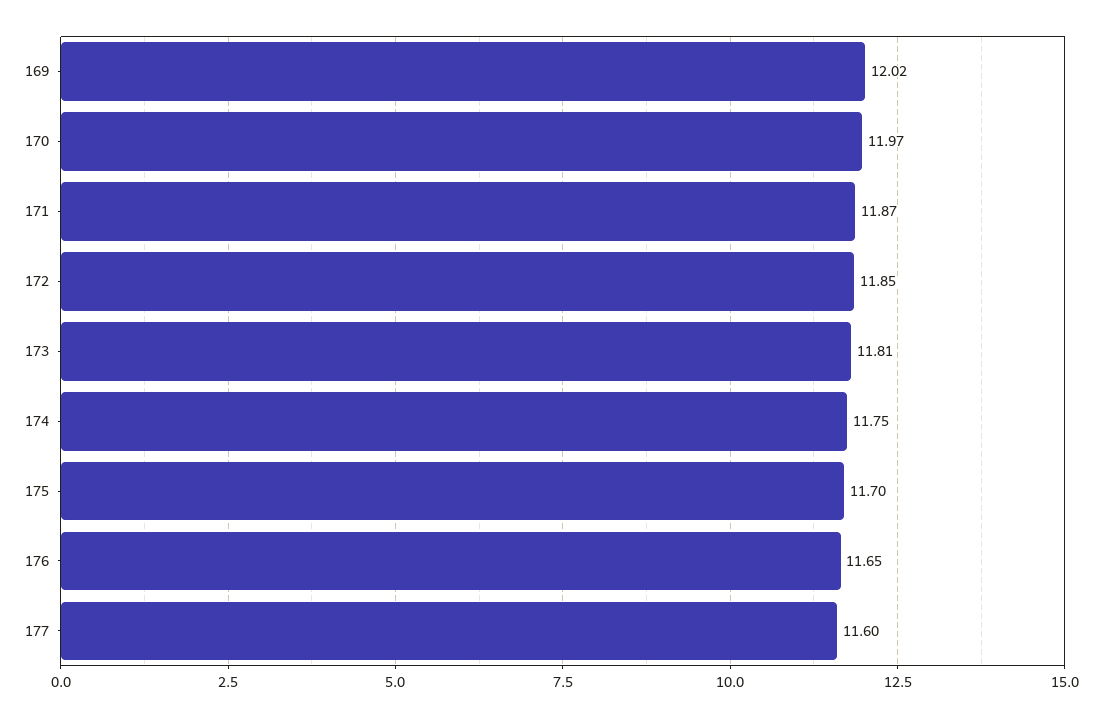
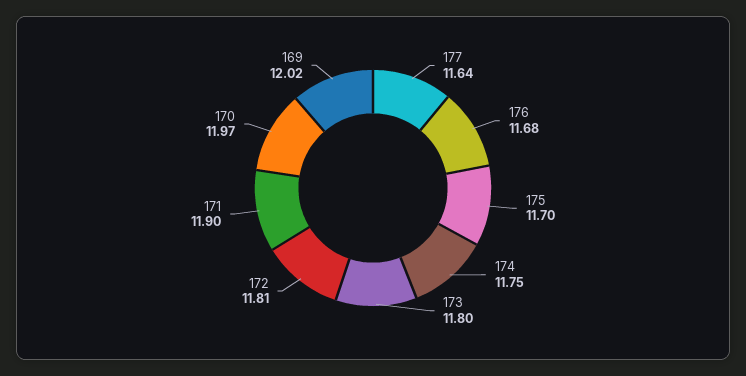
171: 11.87 -> 11.9
172: 11.85 -> 11.81
173: 11.81 -> 11.8
176: 11.65 -> 11.68
177: 11.6 -> 11.64

